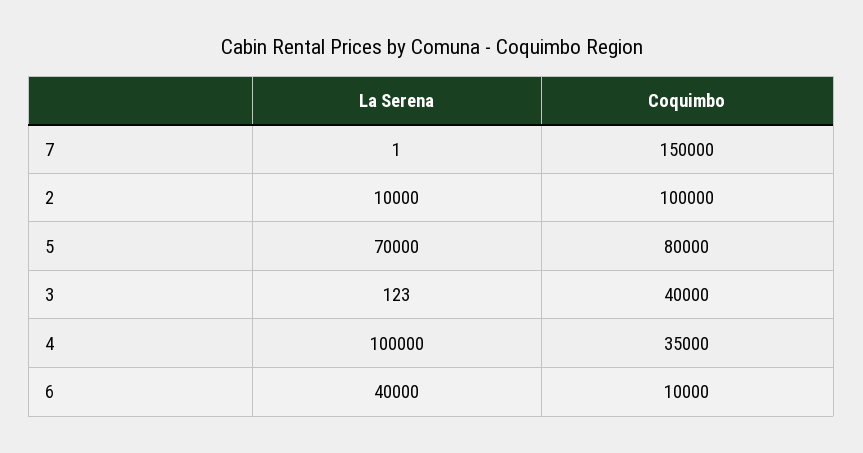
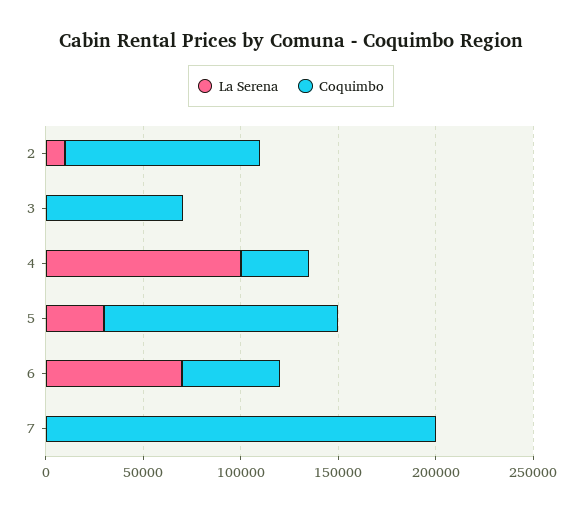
Coquimbo, 7: 150000 -> 200000
La Serena, 5: 70000 -> 30000
Coquimbo, 5: 80000 -> 120000
Coquimbo, 3: 40000 -> 70000
La Serena, 6: 40000 -> 70000
Coquimbo, 6: 10000 -> 50000

